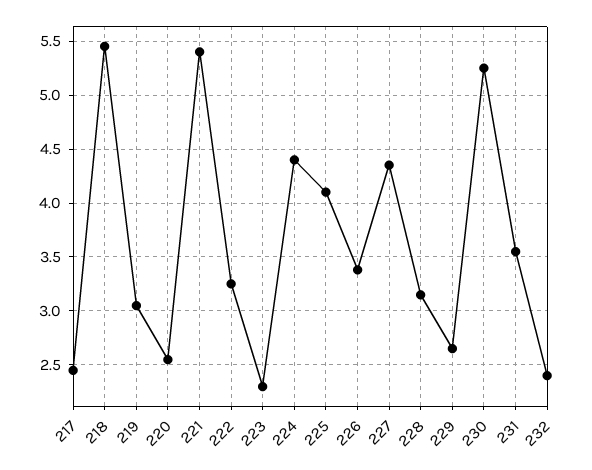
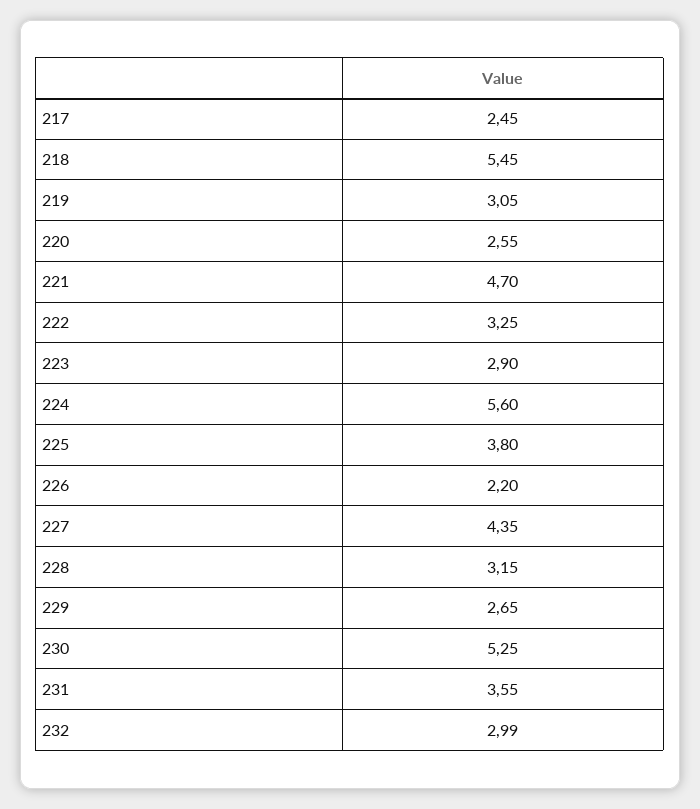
221: 5.4 -> 4.7
223: 2.3 -> 2.9
224: 4.4 -> 5.6
225: 4.1 -> 3.8
226: 3.4 -> 2.2
232: 2.4 -> 2.99

